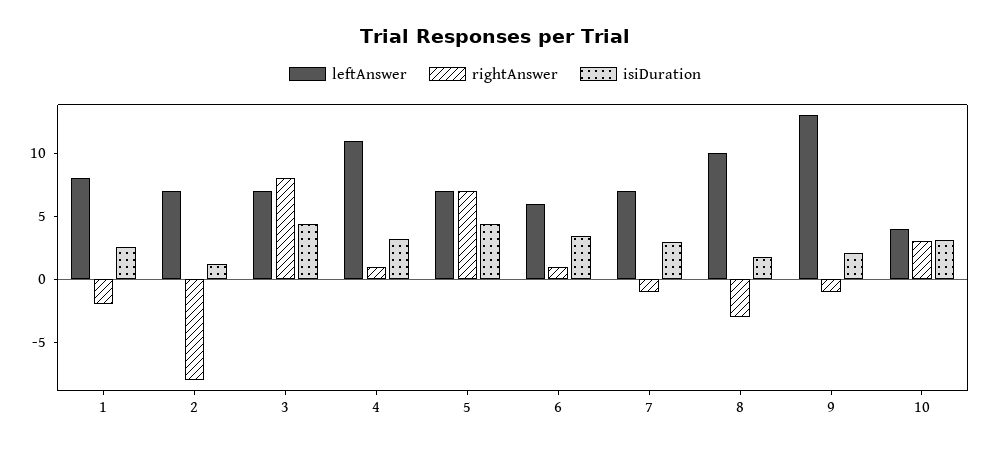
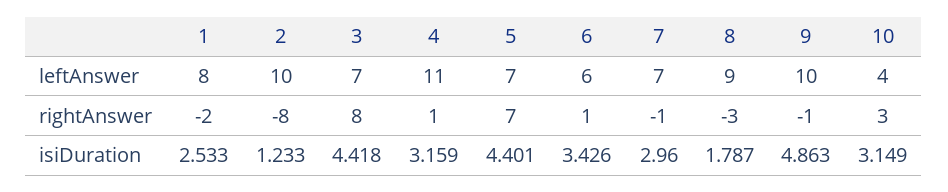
leftAnswer, 2: 7 -> 10
leftAnswer, 8: 10 -> 9
leftAnswer, 9: 13 -> 10
isiDuration, 9: 2 -> 4.863

